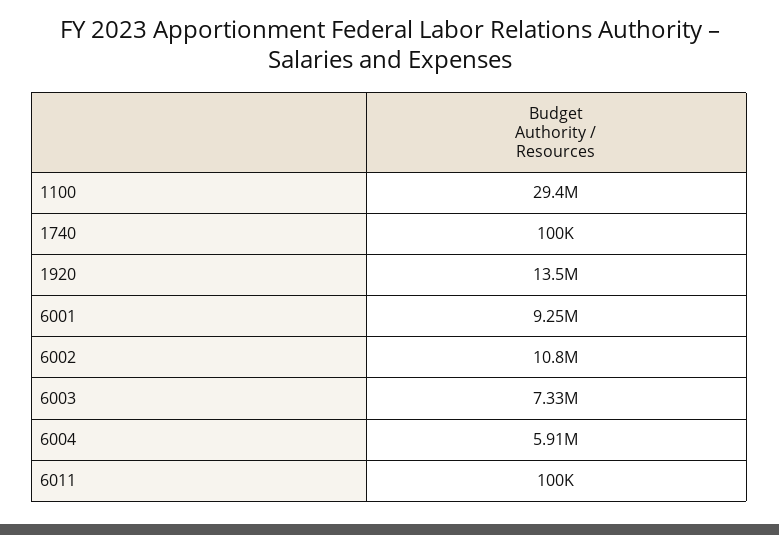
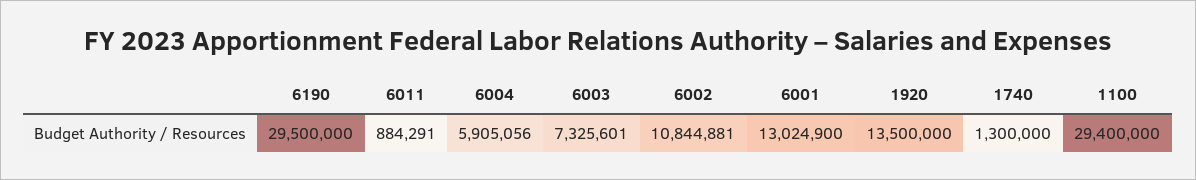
1740: 100000 -> 1300000
6001: 9250000 -> 13024900
6011: 100000 -> 884291
6190: none -> 29500000

